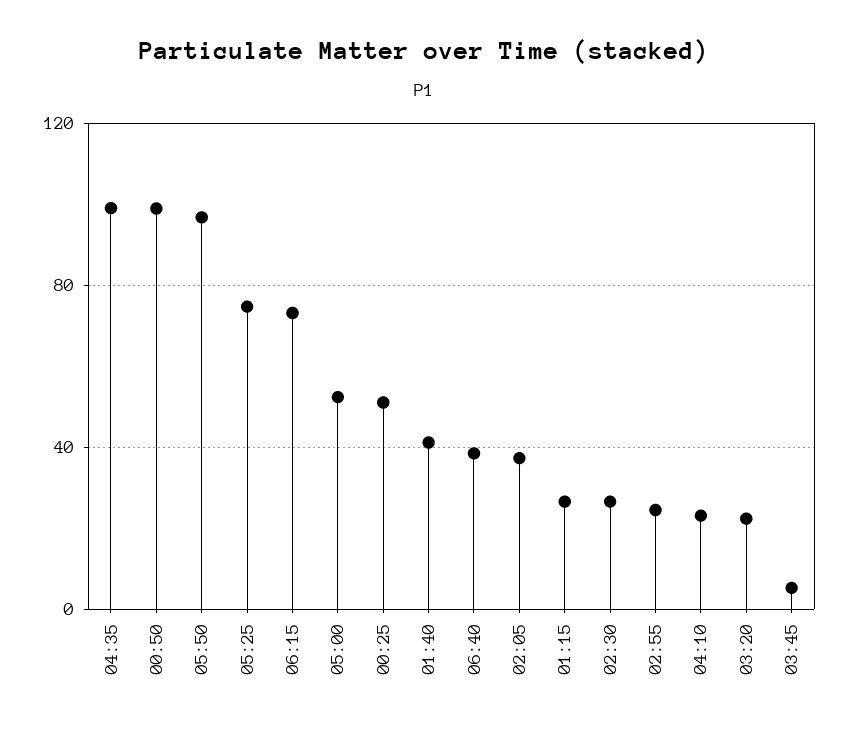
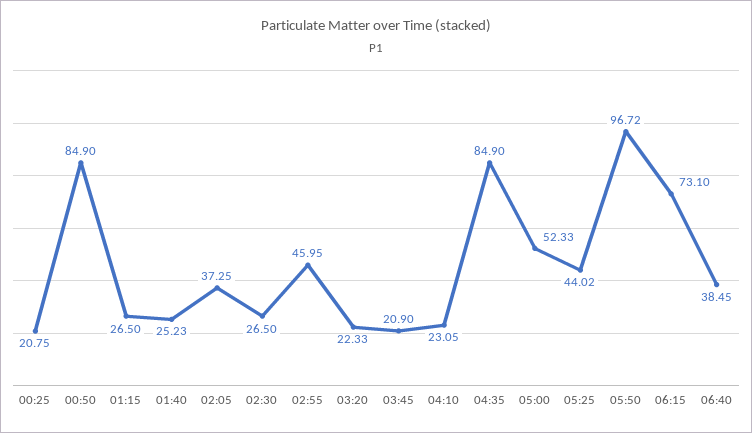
04:35: 100 -> 84.9
00:50: 100 -> 84.9
05:25: 75 -> 44.02
00:25: 50 -> 20.75
01:40: 40 -> 25.23
02:55: 25 -> 45.95
03:45: 5 -> 20.9

